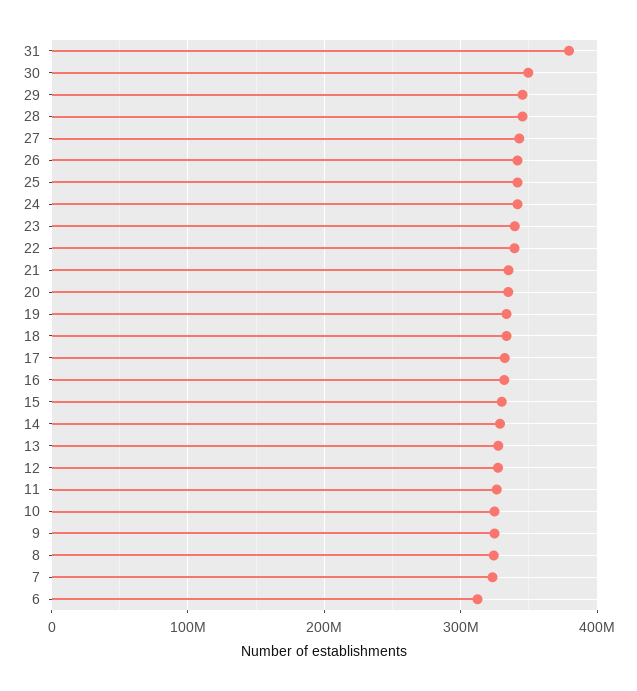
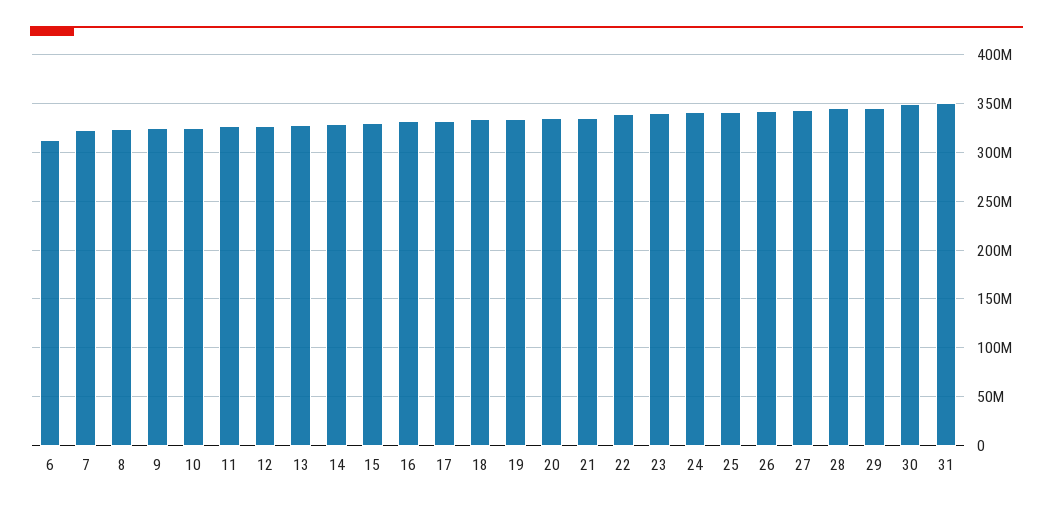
31: 380000000 -> 350000000

